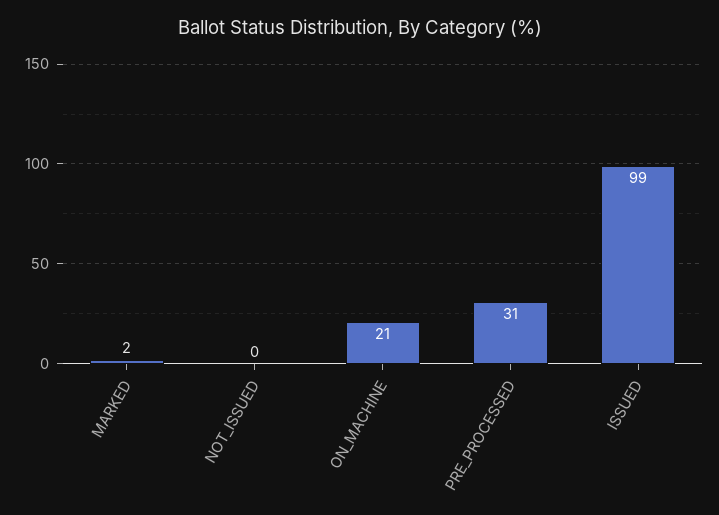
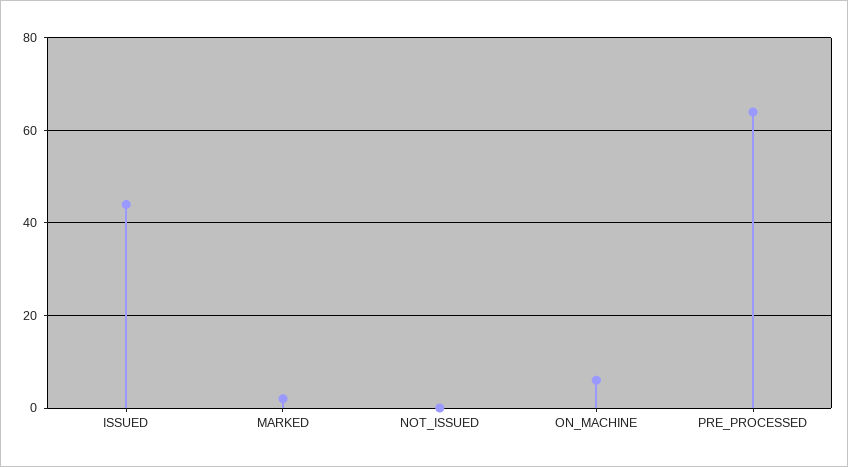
ON_MACHINE: 21 -> 5
PRE_PROCESSED: 31 -> 65
ISSUED: 99 -> 45

